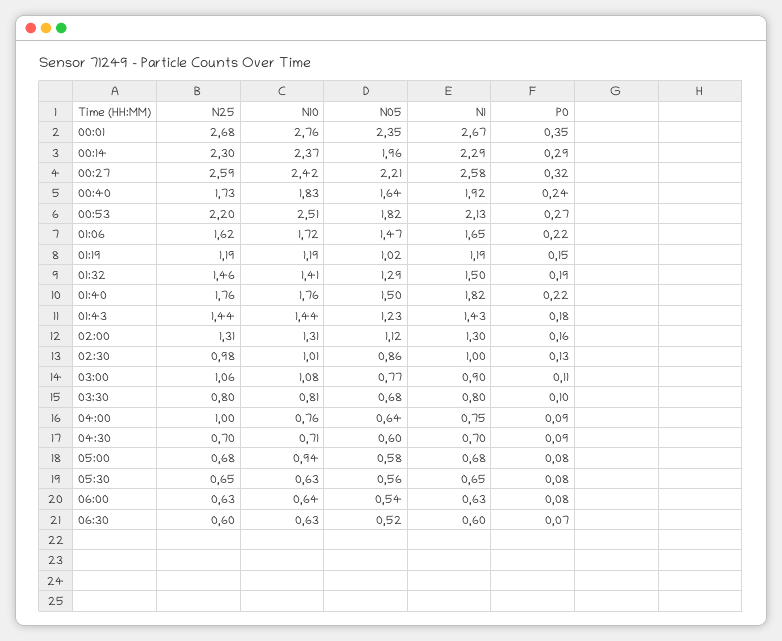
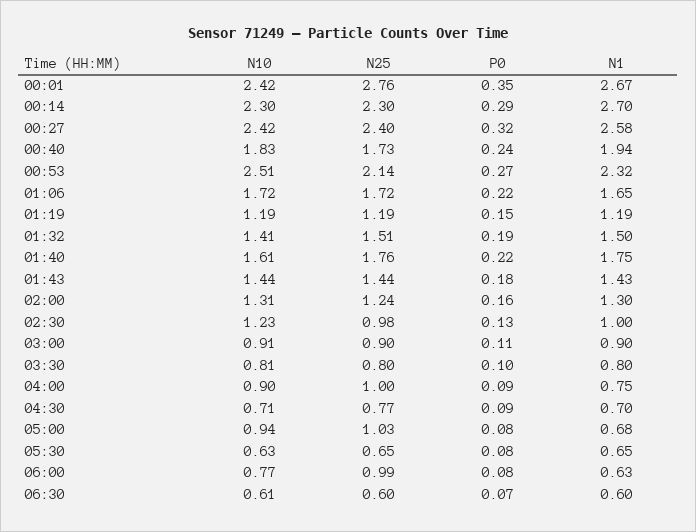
N25, 00:01: 2.68 -> 2.76
N10, 00:01: 2.76 -> 2.42
N05, 00:01: 2.35 -> none
N10, 00:14: 2.37 -> 2.3
N05, 00:14: 1.96 -> none
N1, 00:14: 2.29 -> 2.7
N25, 00:27: 2.59 -> 2.4
N05, 00:27: 2.21 -> none
N05, 00:40: 1.64 -> none
N1, 00:40: 1.92 -> 1.94
N25, 00:53: 2.2 -> 2.14
N05, 00:53: 1.82 -> none
N1, 00:53: 2.13 -> 2.32
N25, 01:06: 1.62 -> 1.72
N05, 01:06: 1.47 -> none
N05, 01:19: 1.02 -> none
N25, 01:32: 1.46 -> 1.51
N05, 01:32: 1.29 -> none
N10, 01:40: 1.76 -> 1.61
N05, 01:40: 1.5 -> none
N1, 01:40: 1.82 -> 1.75
N05, 01:43: 1.23 -> none
N25, 02:00: 1.31 -> 1.24
N05, 02:00: 1.12 -> none
N10, 02:30: 1.01 -> 1.23
N05, 02:30: 0.86 -> none
N25, 03:00: 1.06 -> 0.9
N10, 03:00: 1.08 -> 0.91
N05, 03:00: 0.77 -> none
N05, 03:30: 0.68 -> none
N10, 04:00: 0.76 -> 0.9
N05, 04:00: 0.64 -> none
N25, 04:30: 0.7 -> 0.77
N05, 04:30: 0.6 -> none
N25, 05:00: 0.68 -> 1.03
N05, 05:00: 0.58 -> none
N05, 05:30: 0.56 -> none
N25, 06:00: 0.63 -> 0.99
N10, 06:00: 0.64 -> 0.77
N05, 06:00: 0.54 -> none
N10, 06:30: 0.63 -> 0.61
N05, 06:30: 0.52 -> none

